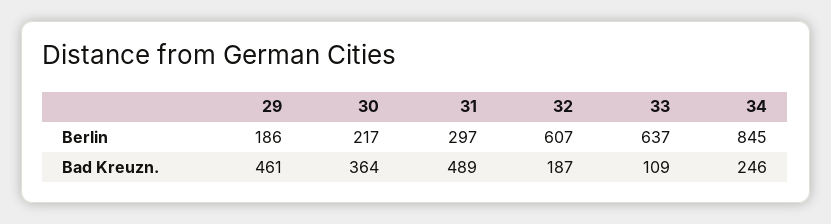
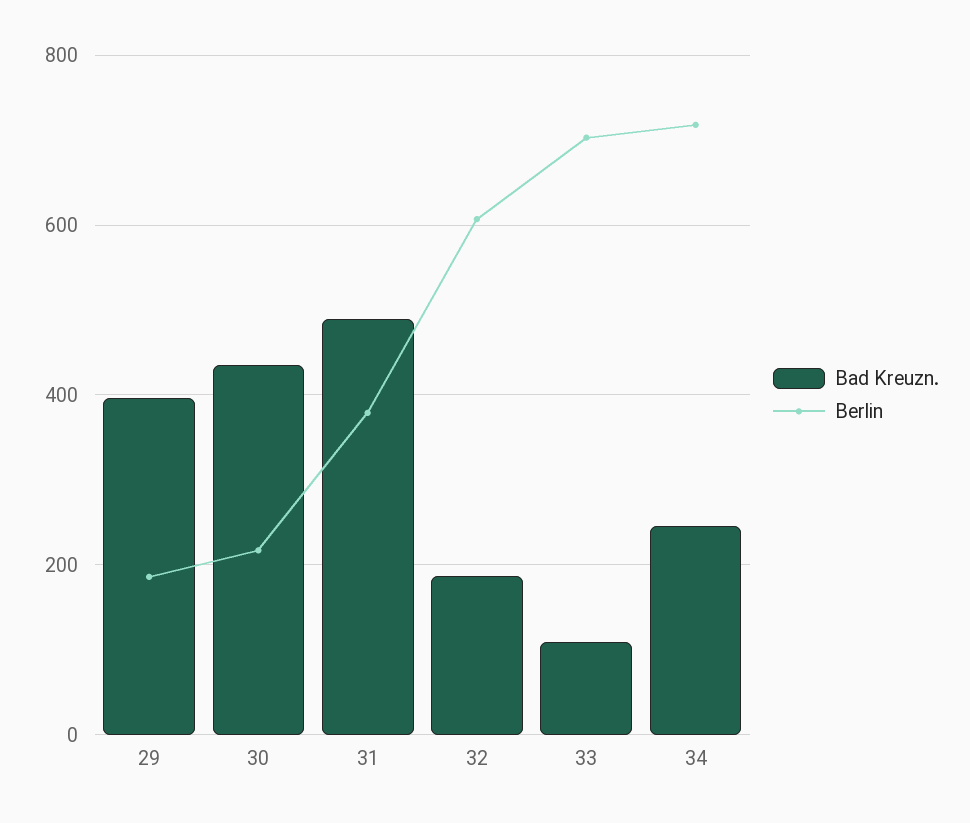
Berlin, 31: 297 -> 380
Berlin, 33: 637 -> 700
Berlin, 34: 845 -> 720
Bad Kreuzn., 29: 461 -> 400
Bad Kreuzn., 30: 364 -> 440

